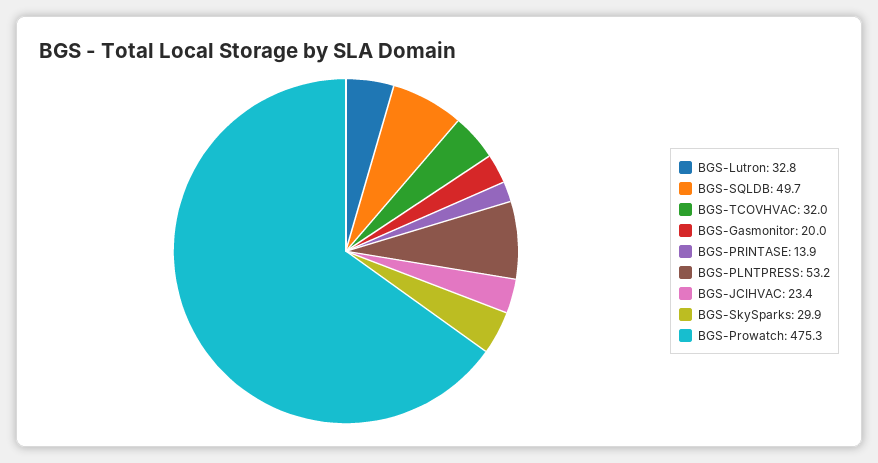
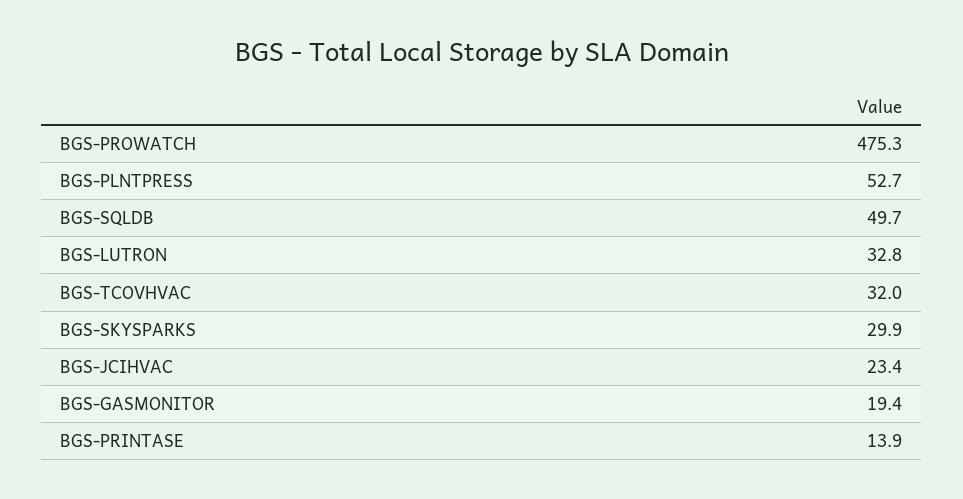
BGS-Gasmonitor: 20 -> 19.4
BGS-PLNTPRESS: 53.2 -> 52.7

